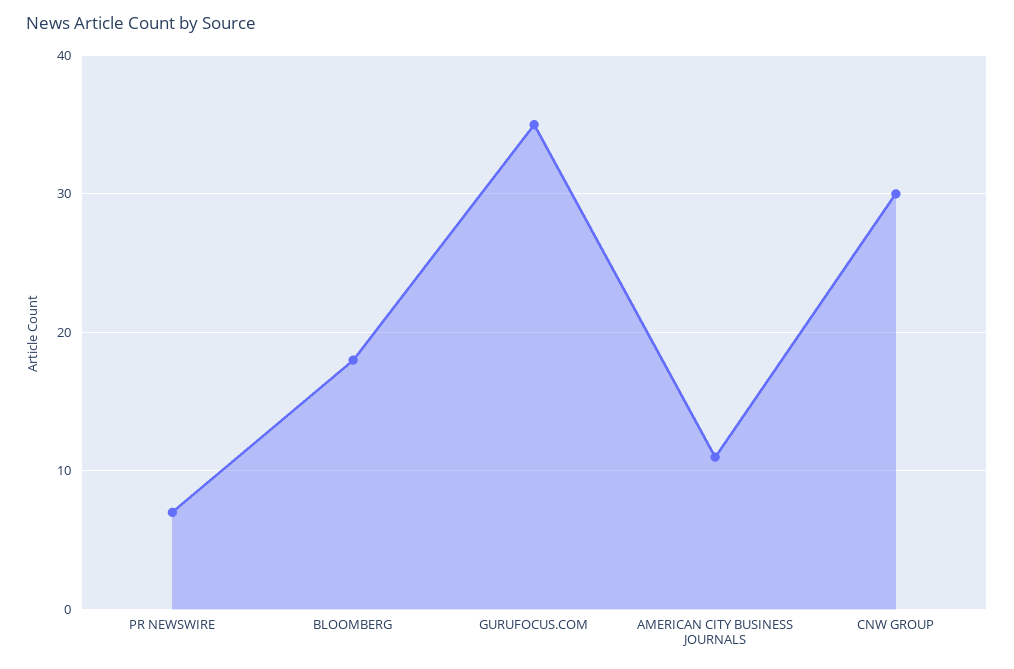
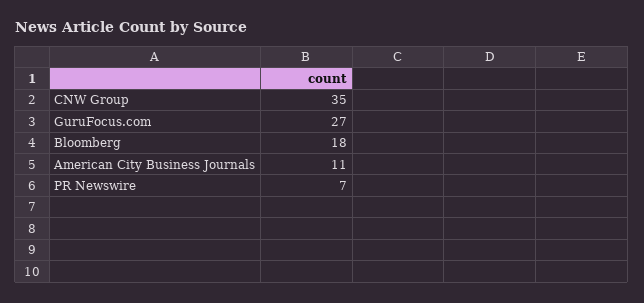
GURUFOCUS.COM: 35 -> 27
CNW GROUP: 30 -> 35

